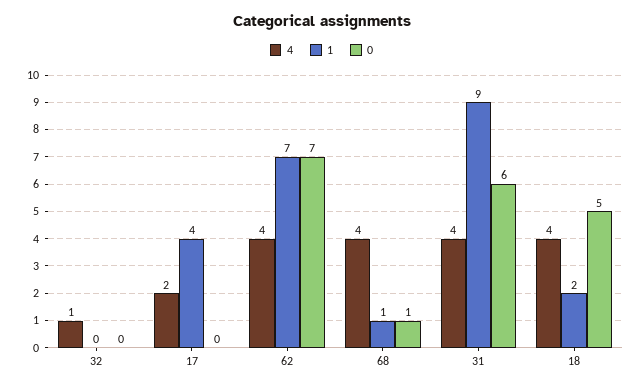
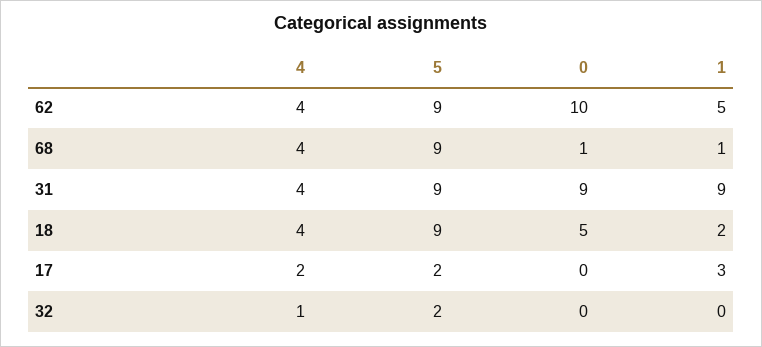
1, 17: 4 -> 3
1, 62: 7 -> 5
0, 62: 7 -> 10
0, 31: 6 -> 9
5, 62: none -> 9
5, 68: none -> 9
5, 31: none -> 9
5, 18: none -> 9
5, 17: none -> 2
5, 32: none -> 2

